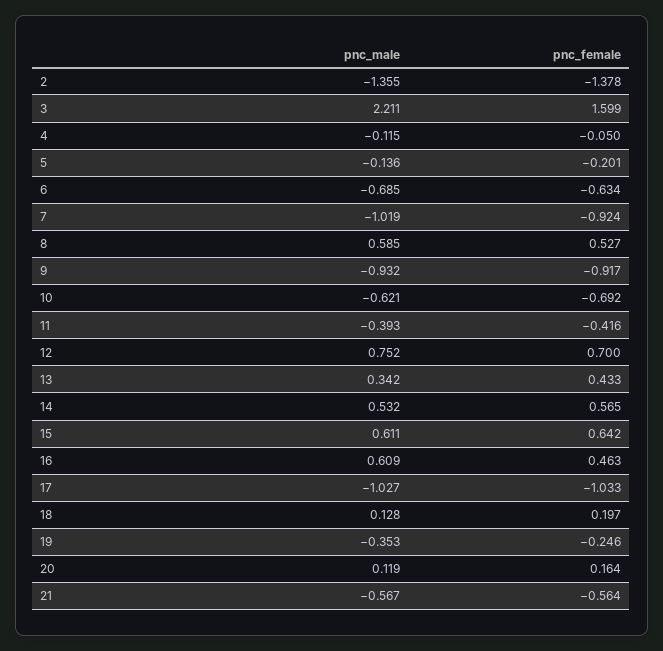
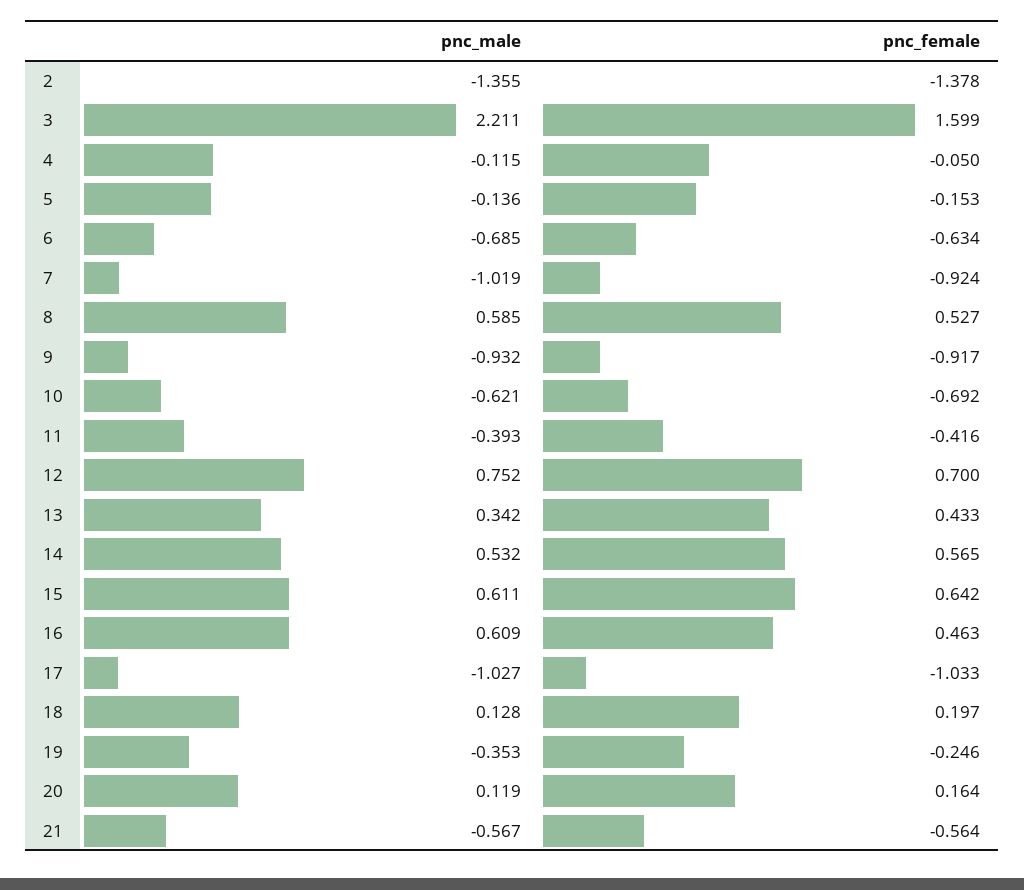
pnc_female, 5: -0.201 -> -0.153

